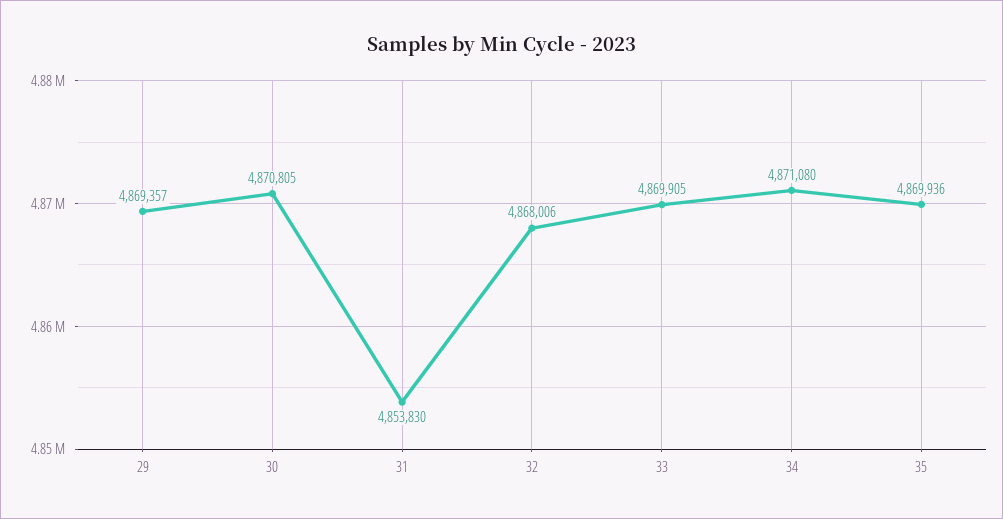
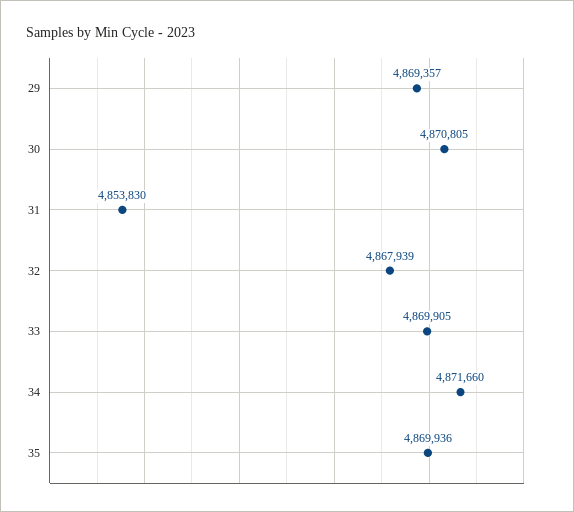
32: 4868006 -> 4867939
34: 4871080 -> 4871660

